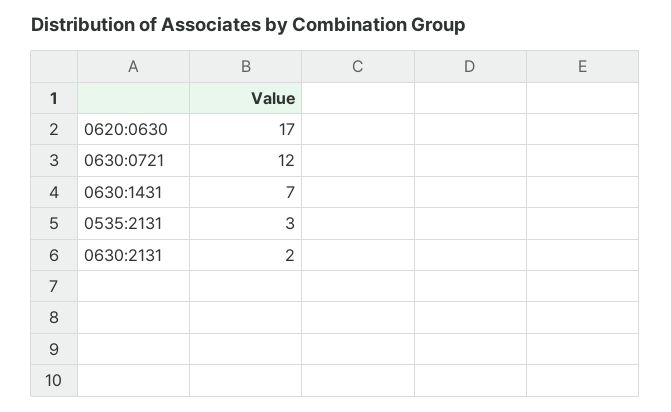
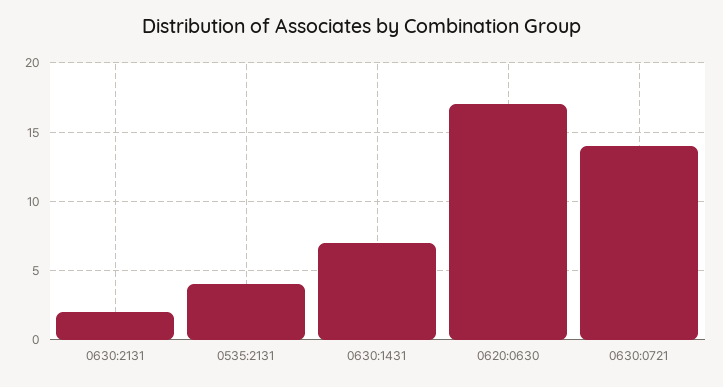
0630:0721: 12 -> 14
0535:2131: 3 -> 4

